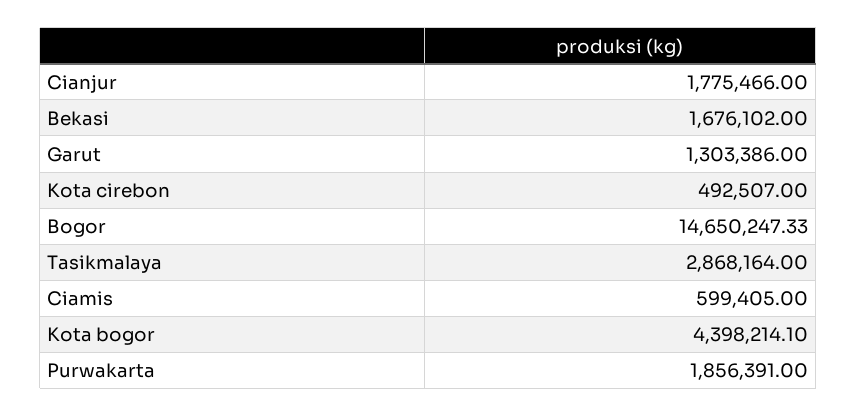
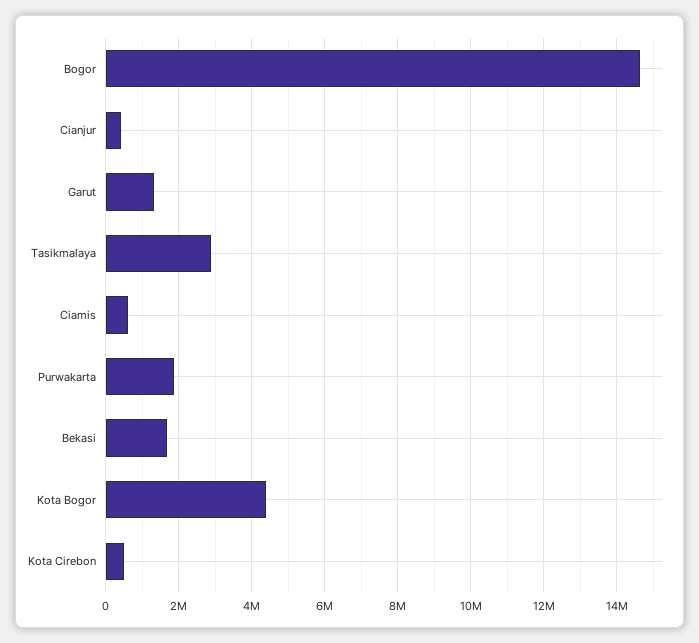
Cianjur: 1775466 -> 400000

